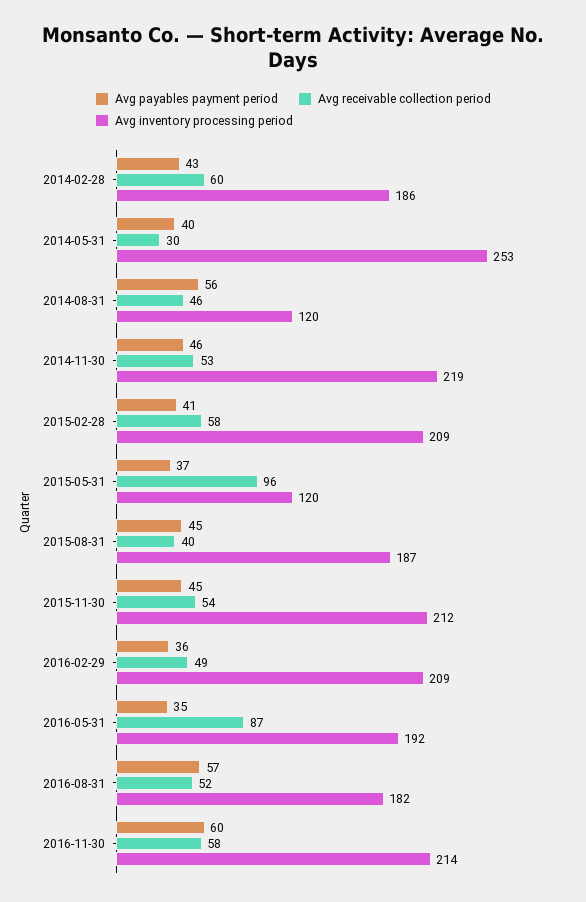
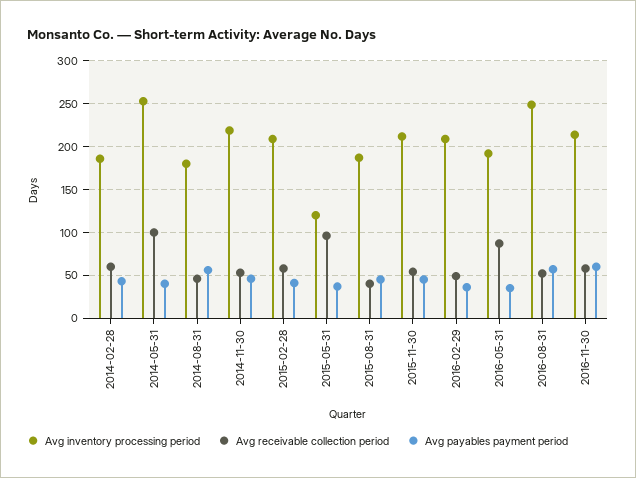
Avg receivable collection period, 2014-05-31: 30 -> 100
Avg inventory processing period, 2014-08-31: 120 -> 180
Avg inventory processing period, 2016-08-31: 182 -> 250

